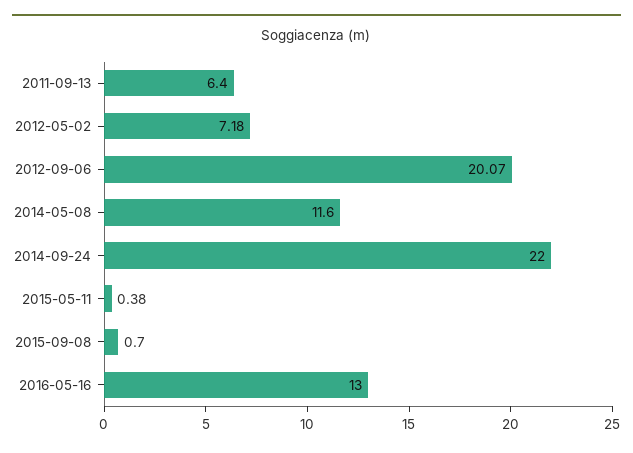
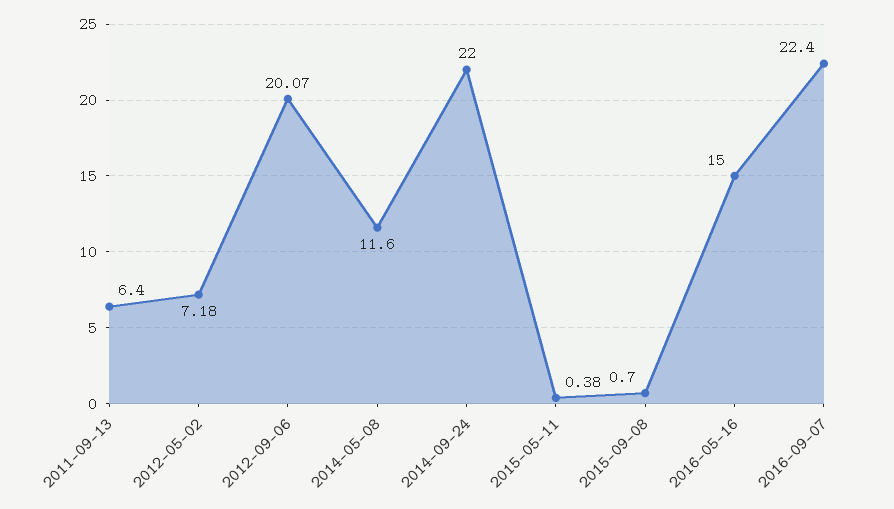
2016-05-16: 13 -> 15
2016-09-07: none -> 22.4

